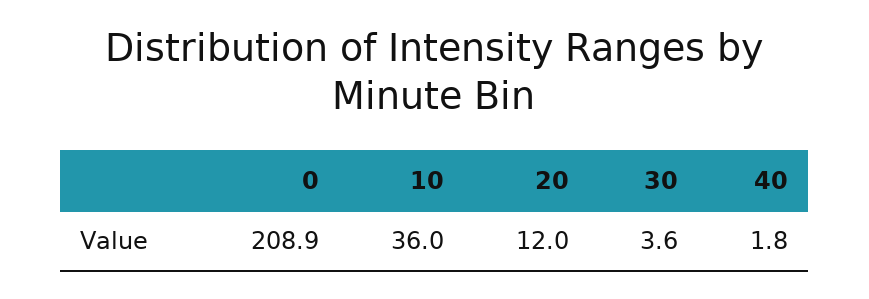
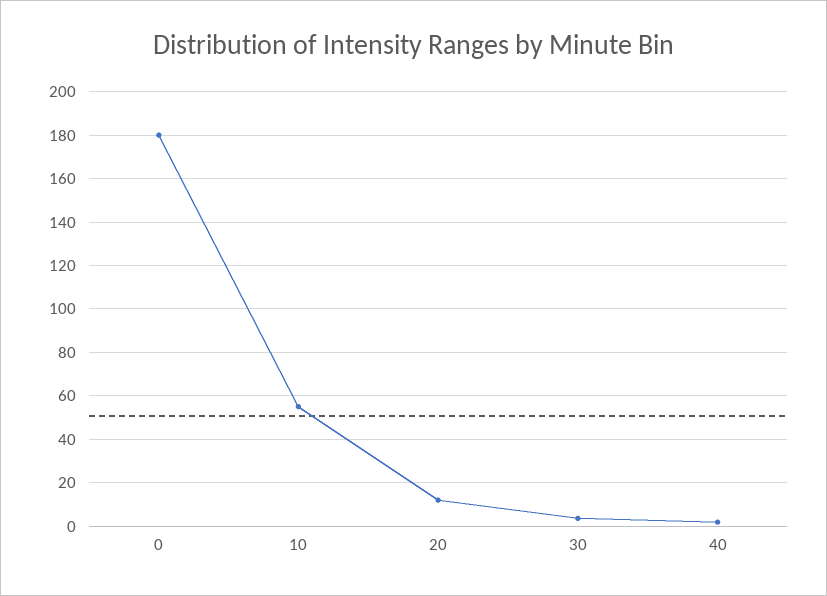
0: 208.9 -> 180
10: 36 -> 55

